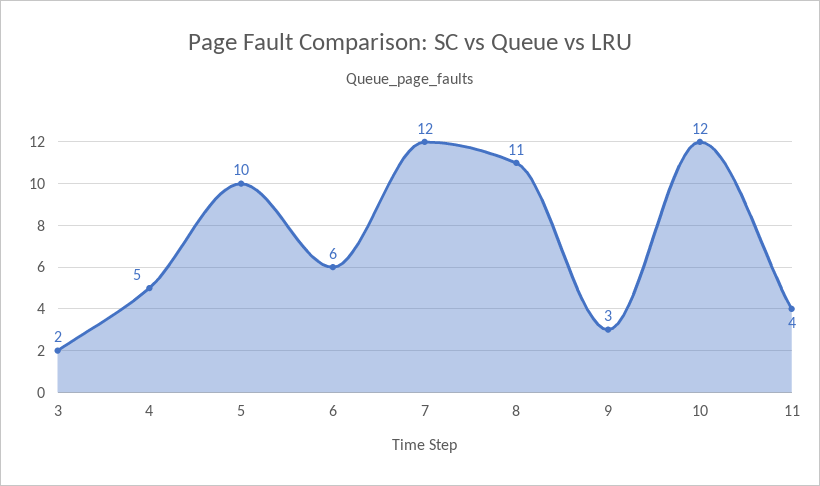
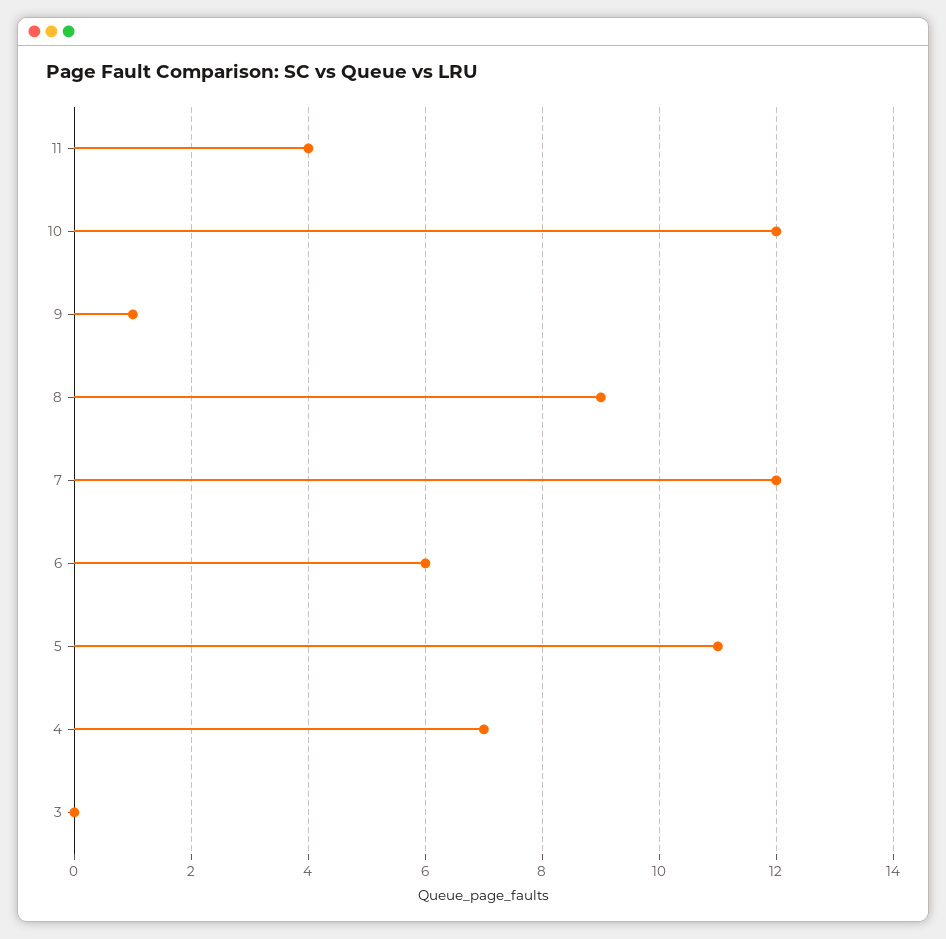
3: 2 -> 0
4: 5 -> 7
5: 10 -> 11
8: 11 -> 9
9: 3 -> 1

